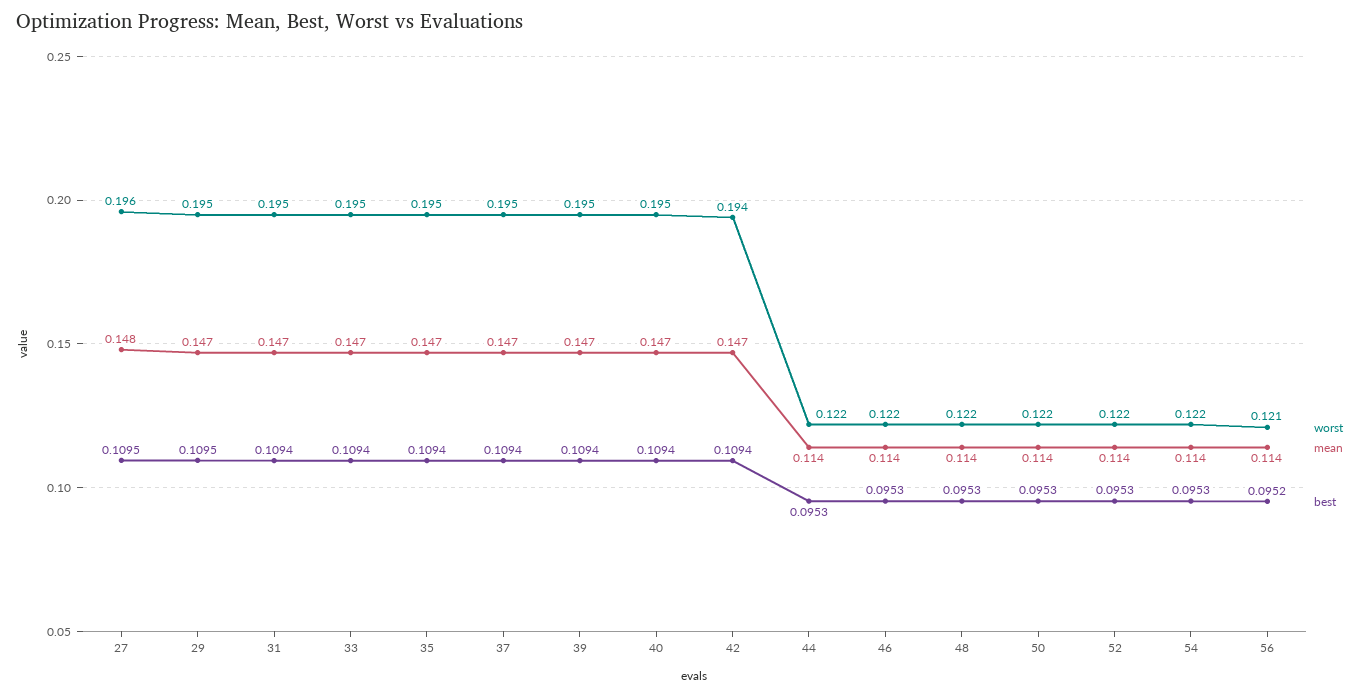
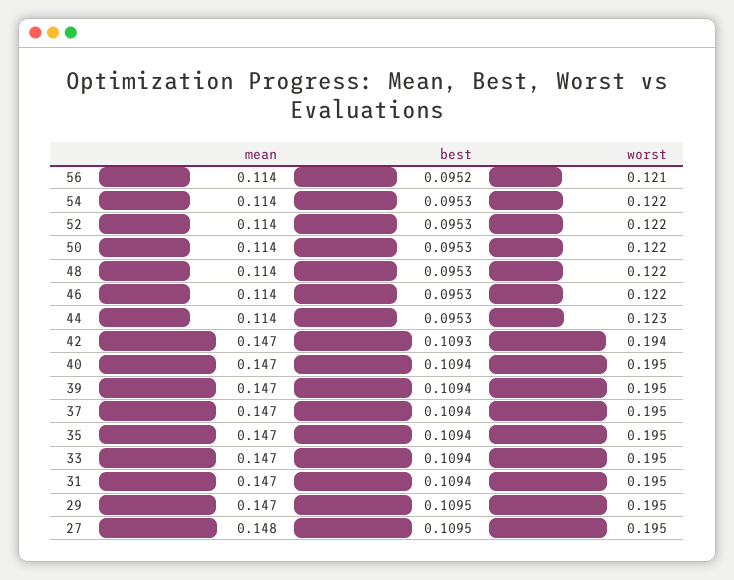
worst, 27: 0.196 -> 0.195
best, 42: 0.1094 -> 0.1093
worst, 44: 0.122 -> 0.123

